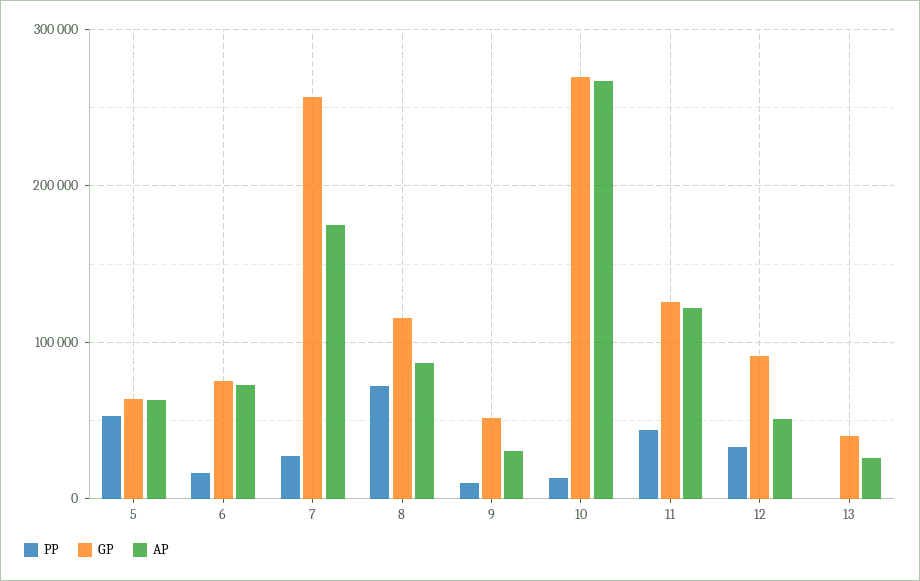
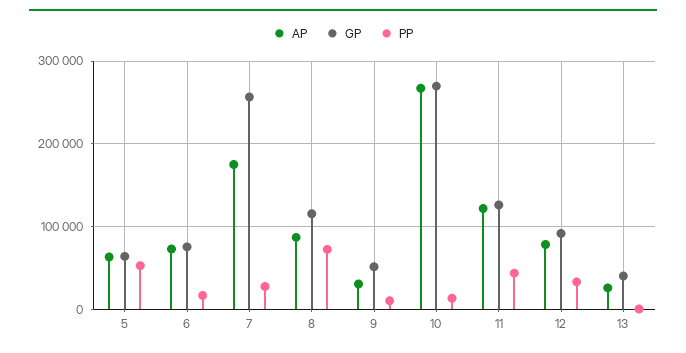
AP, 12: 50000 -> 80000

